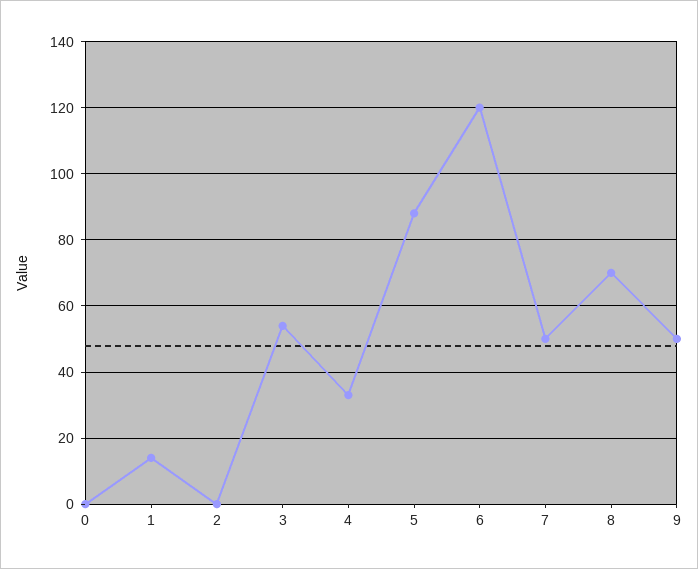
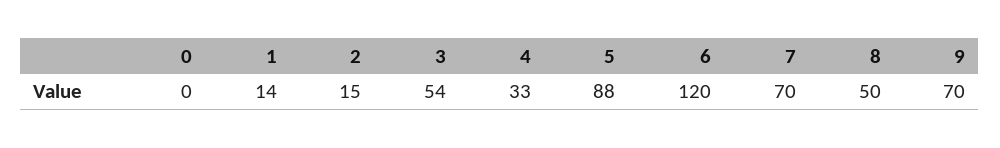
2: 0 -> 15
7: 50 -> 70
8: 70 -> 50
9: 50 -> 70

